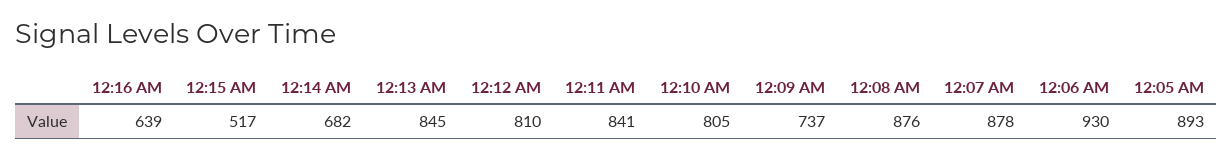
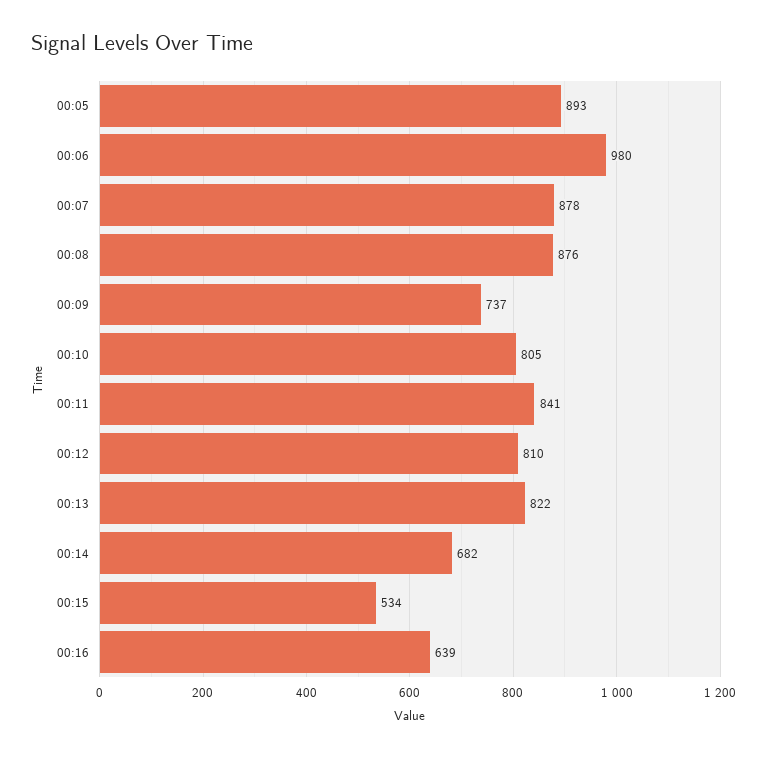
12:15 AM: 517 -> 534
12:13 AM: 845 -> 822
12:06 AM: 930 -> 980

